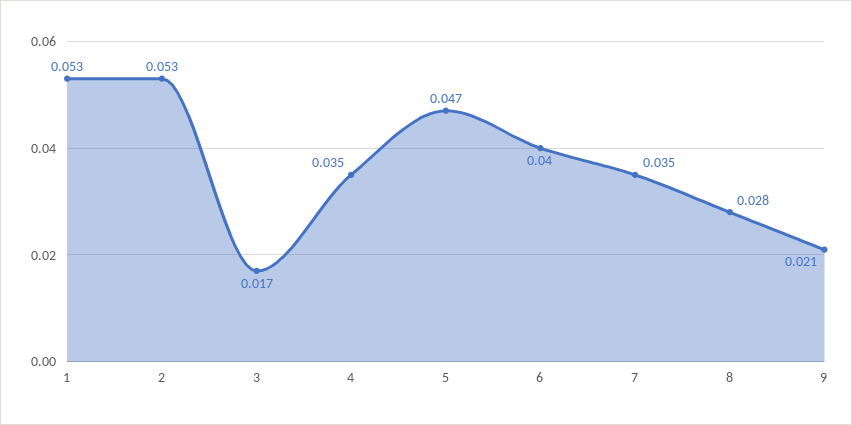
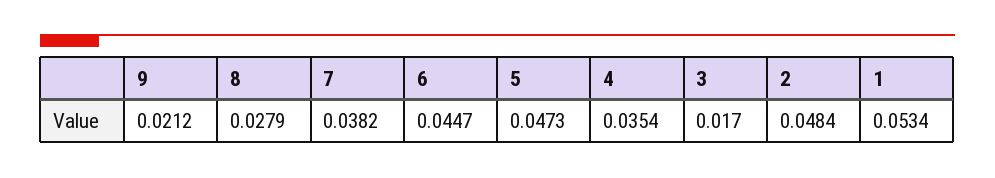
2: 0.053 -> 0.0484
6: 0.04 -> 0.0447
7: 0.035 -> 0.0382

